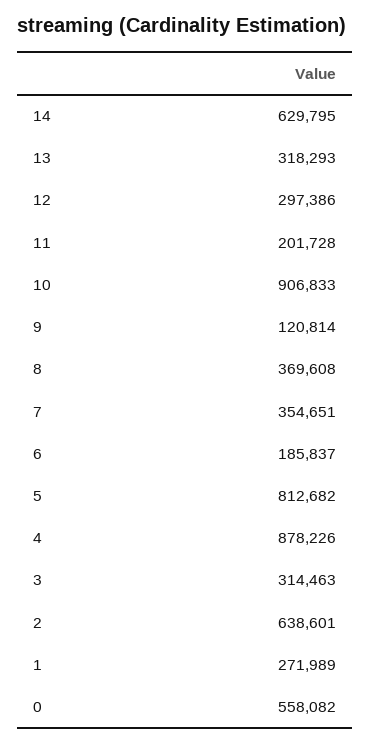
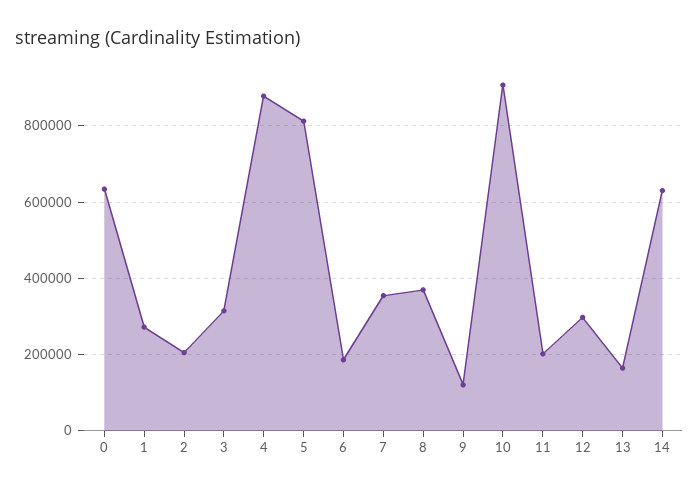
13: 318293 -> 160000
2: 638601 -> 200000
0: 558082 -> 640000

